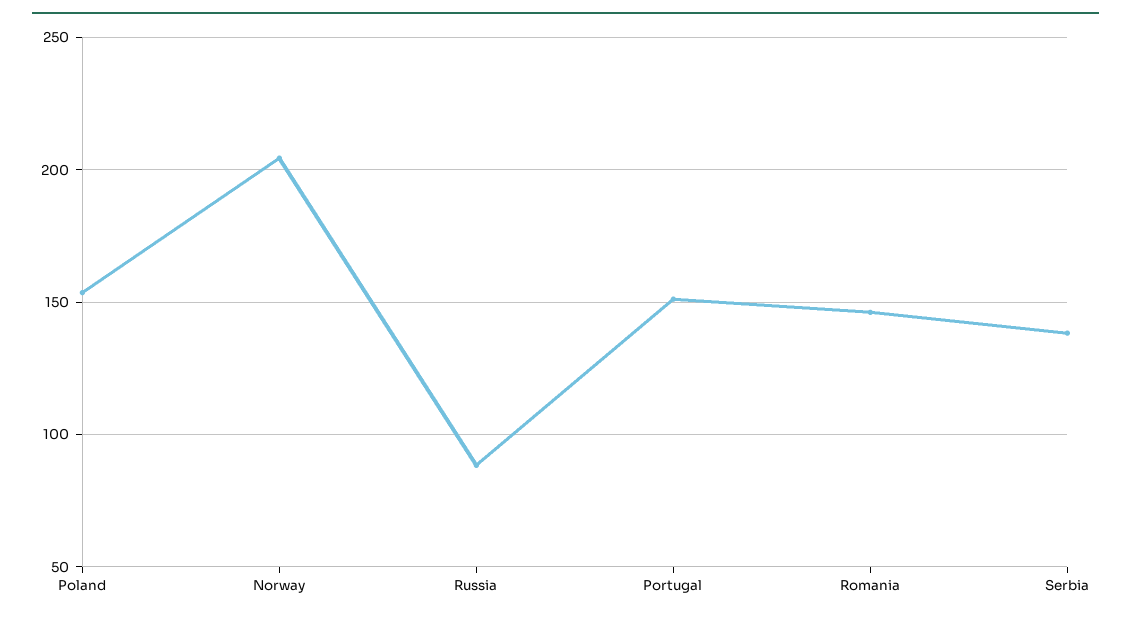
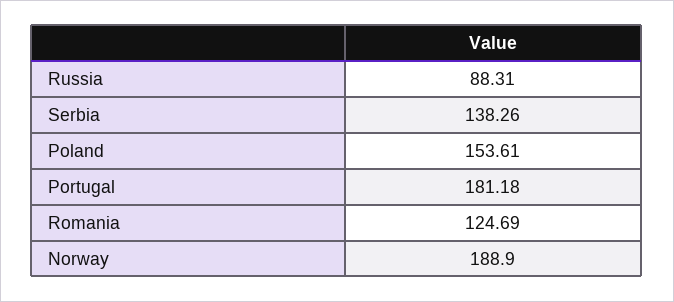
Norway: 205 -> 188.9
Portugal: 150 -> 181.18
Romania: 145 -> 124.69

